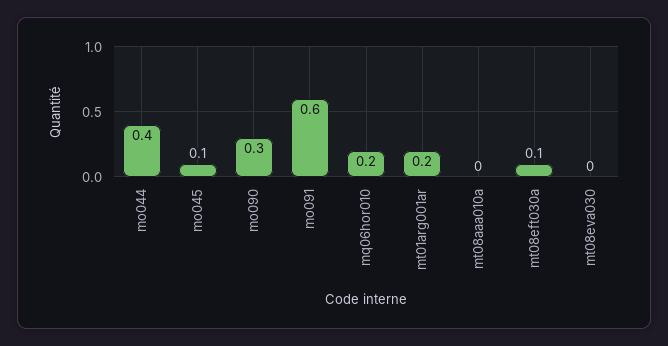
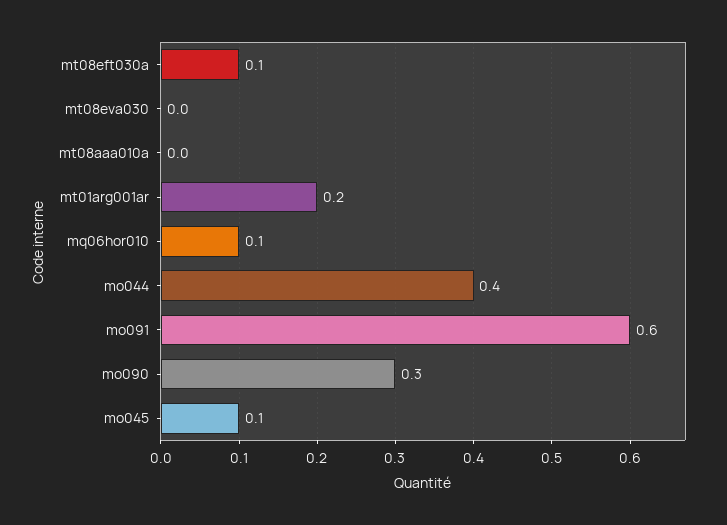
mq06hor010: 0.2 -> 0.1

